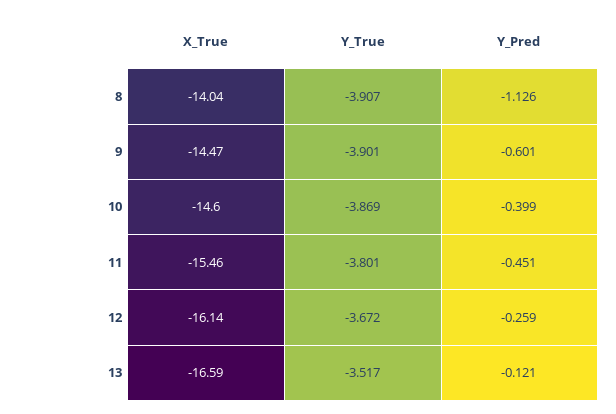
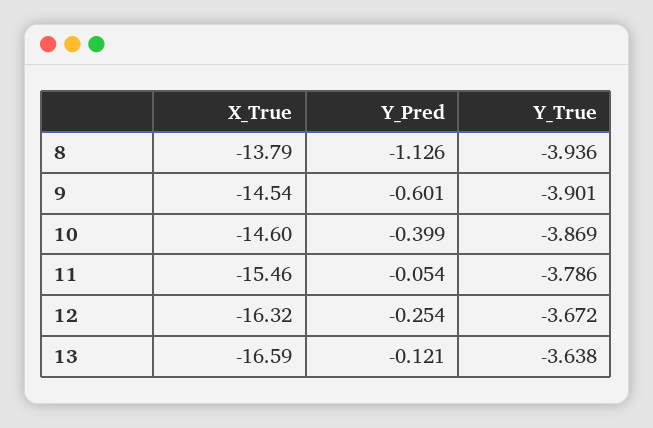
X_True, 8: -14.04 -> -13.79
Y_True, 8: -3.907 -> -3.936
X_True, 9: -14.47 -> -14.54
Y_True, 11: -3.801 -> -3.786
Y_Pred, 11: -0.451 -> -0.054
X_True, 12: -16.14 -> -16.32
Y_Pred, 12: -0.259 -> -0.254
Y_True, 13: -3.517 -> -3.638

